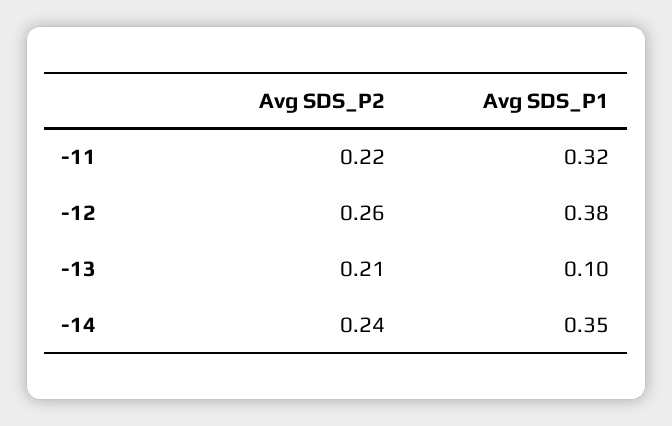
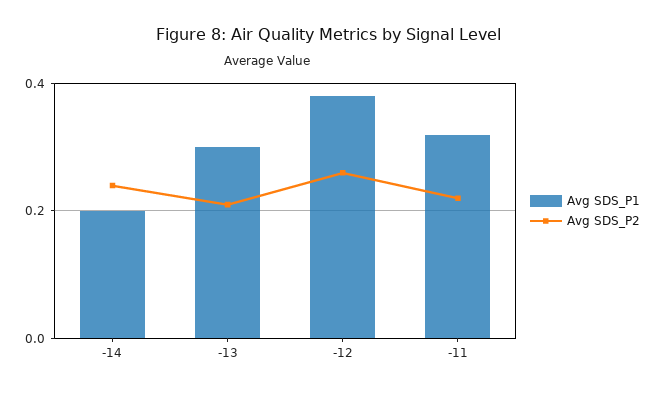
Avg SDS_P1, -13: 0.1 -> 0.3
Avg SDS_P1, -14: 0.35 -> 0.2

